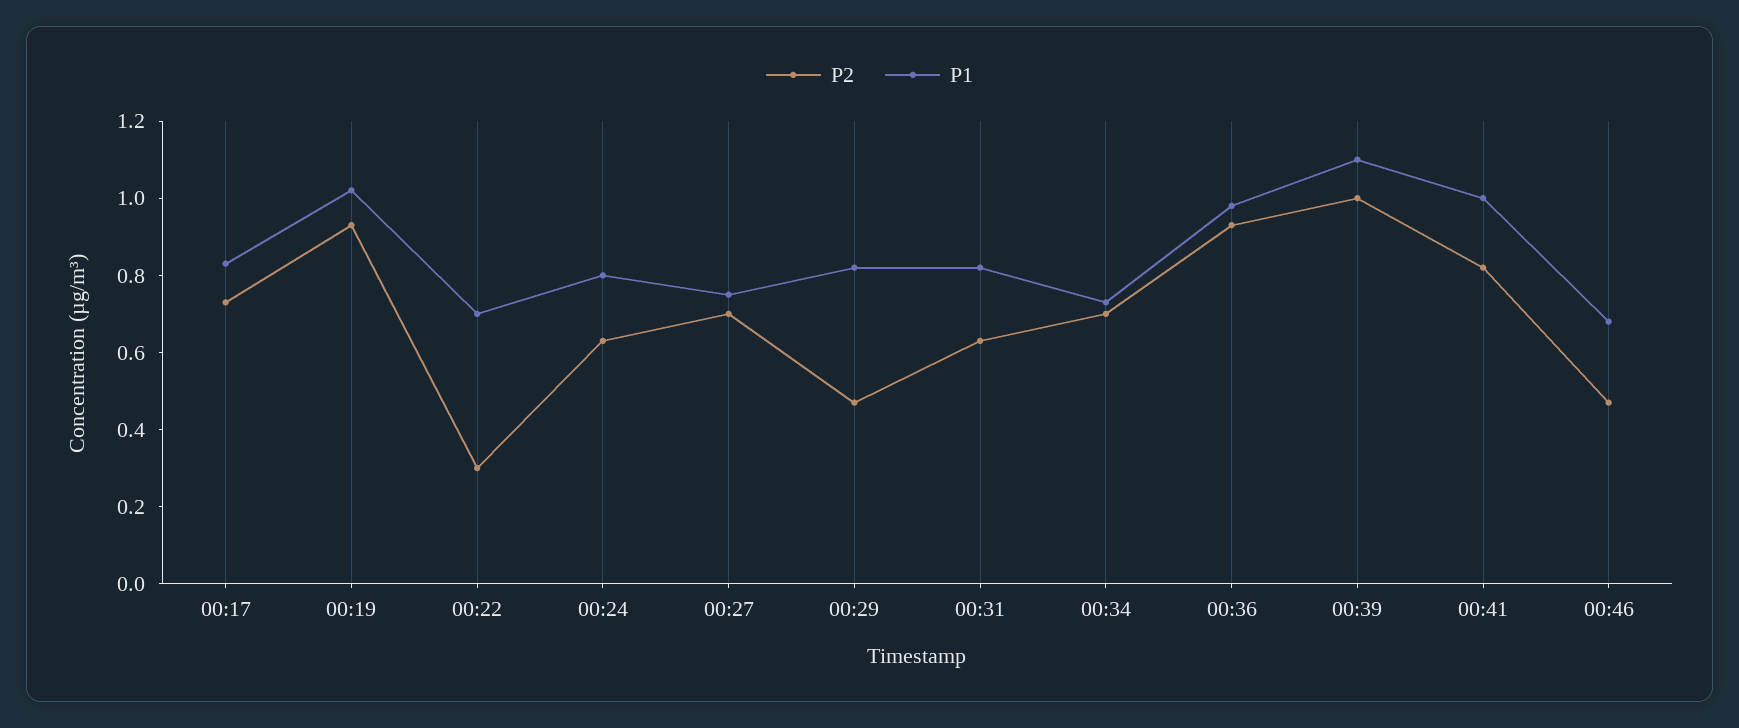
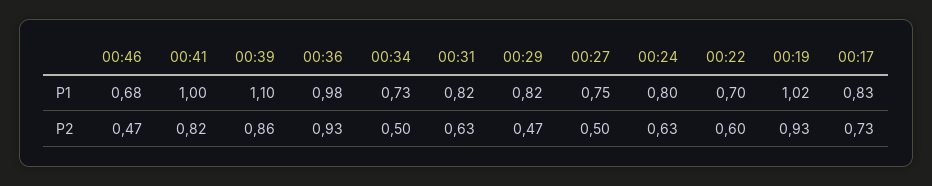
P2, 00:22: 0.3 -> 0.6
P2, 00:27: 0.7 -> 0.5
P2, 00:34: 0.7 -> 0.5
P2, 00:39: 1 -> 0.86

